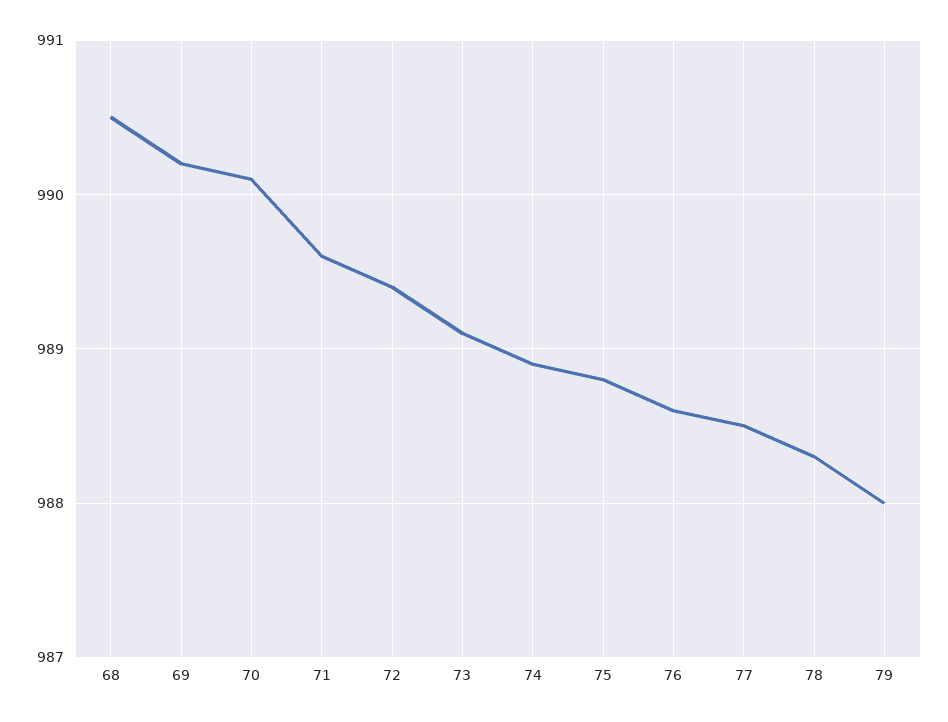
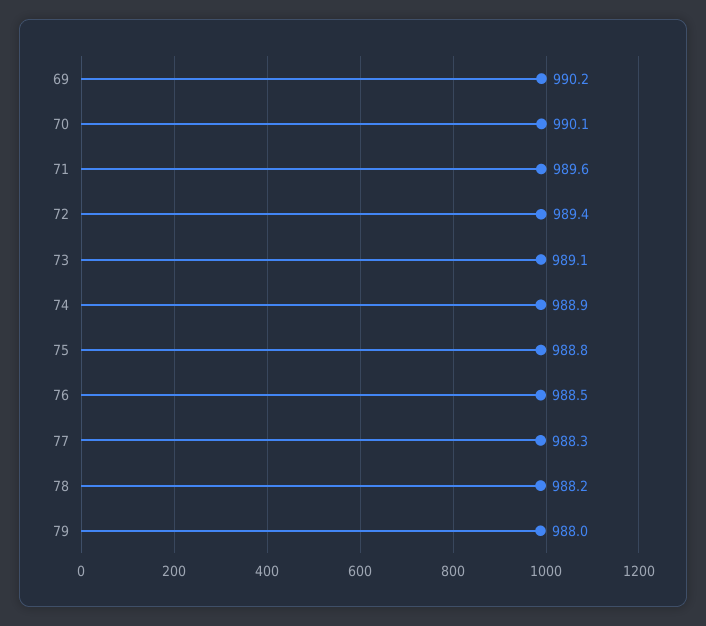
68: 990.5 -> none
76: 988.6 -> 988.5
77: 988.5 -> 988.3
78: 988.3 -> 988.2

